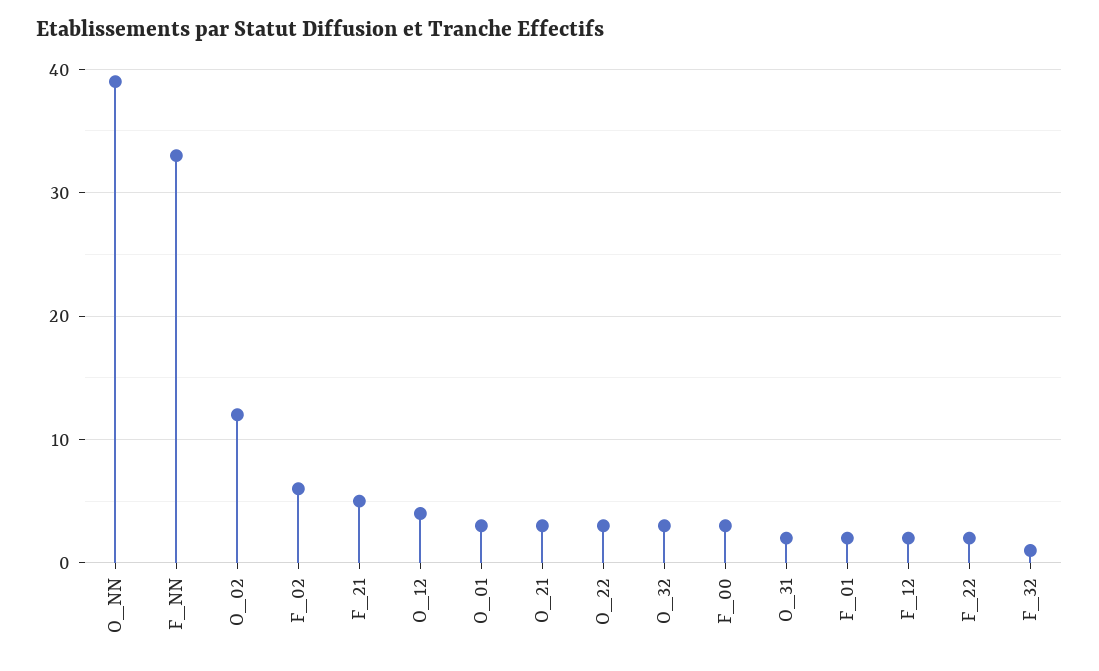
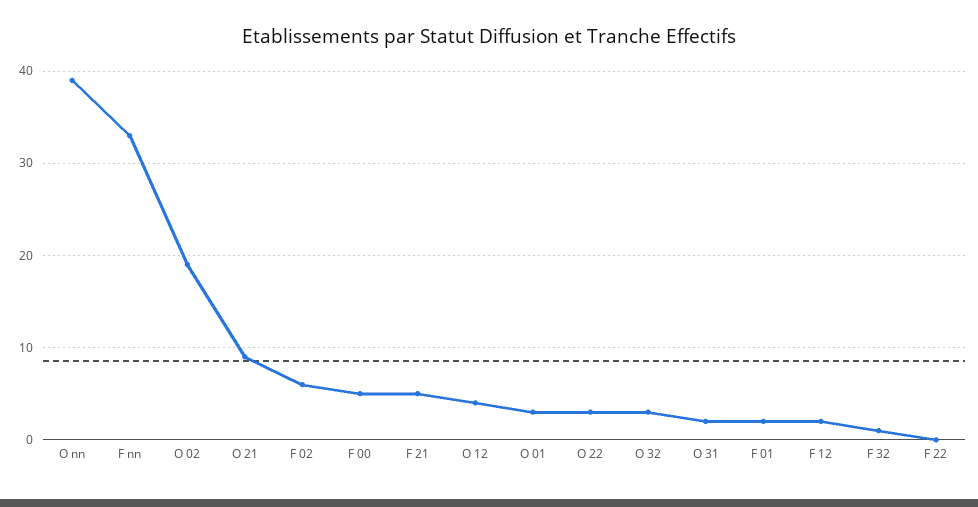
O_02: 12 -> 19
O_21: 3 -> 9
F_00: 3 -> 5
F_22: 2 -> 0

